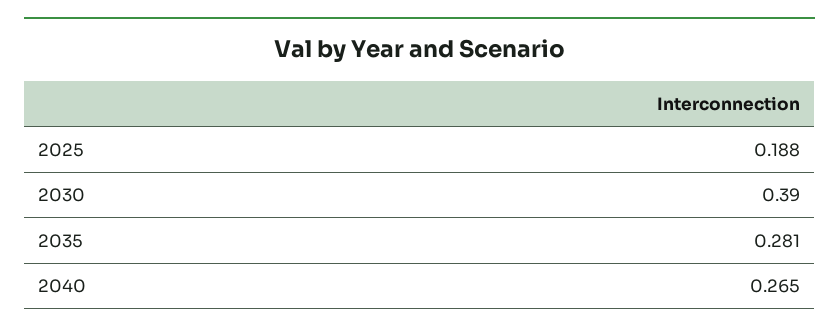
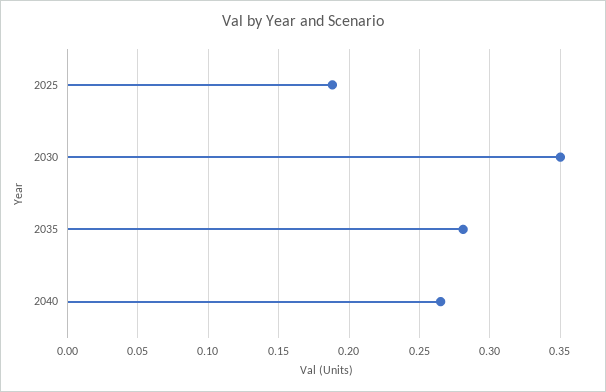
2030: 0.39 -> 0.35

